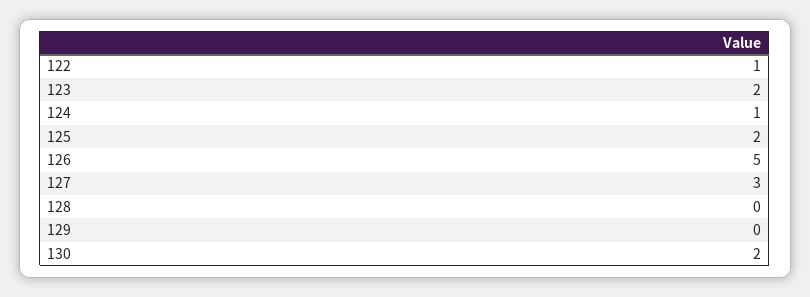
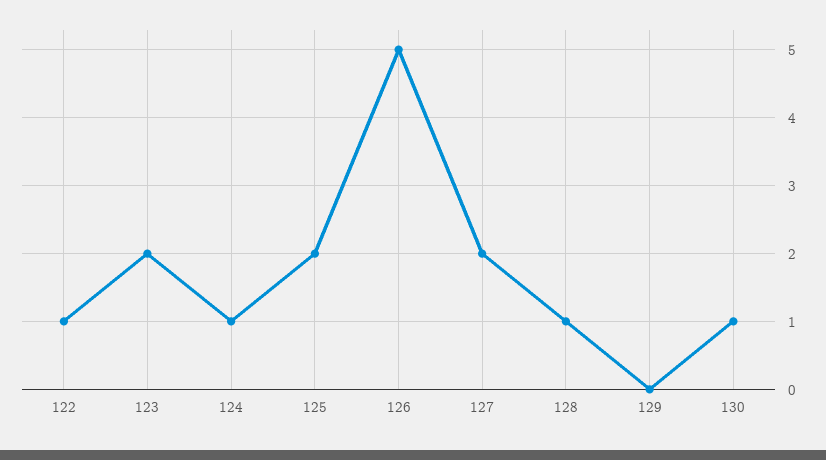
127: 3 -> 2
128: 0 -> 1
130: 2 -> 1

